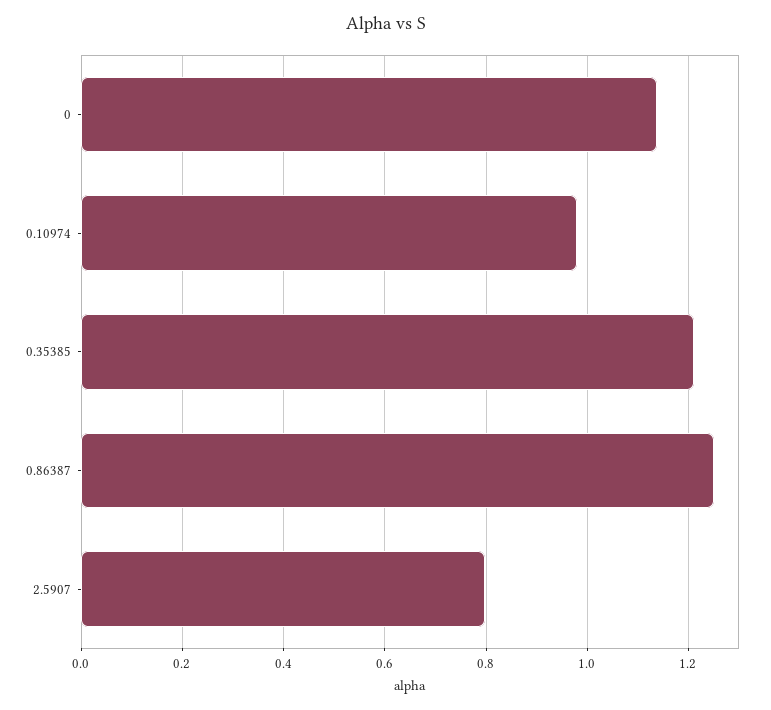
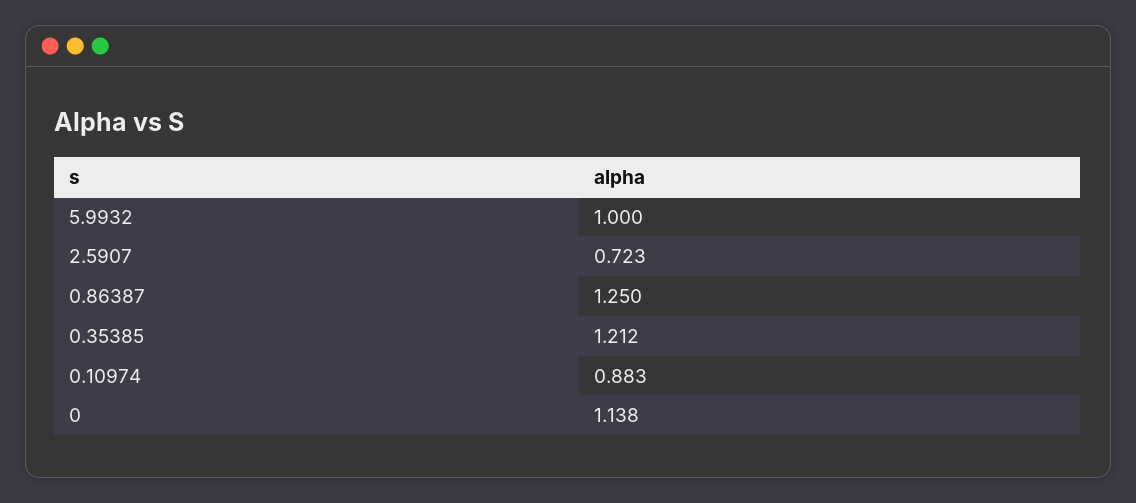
0.10974: 0.98 -> 0.883
2.5907: 0.8 -> 0.723
5.9932: none -> 1

